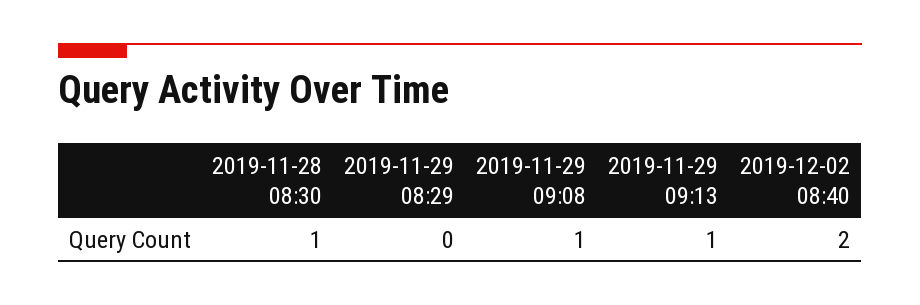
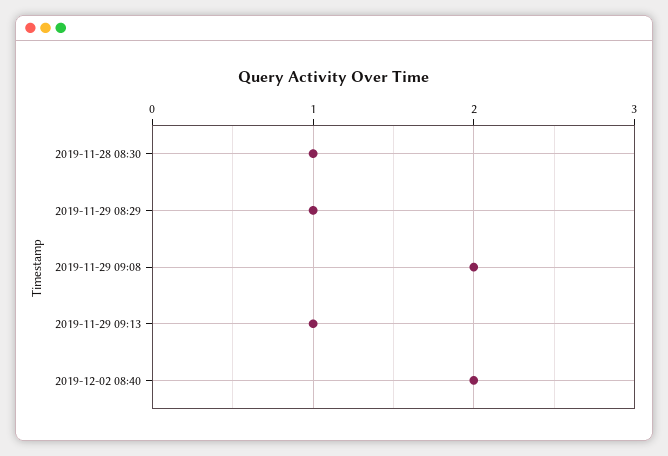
2019-11-29 08:29: 0 -> 1
2019-11-29 09:08: 1 -> 2

